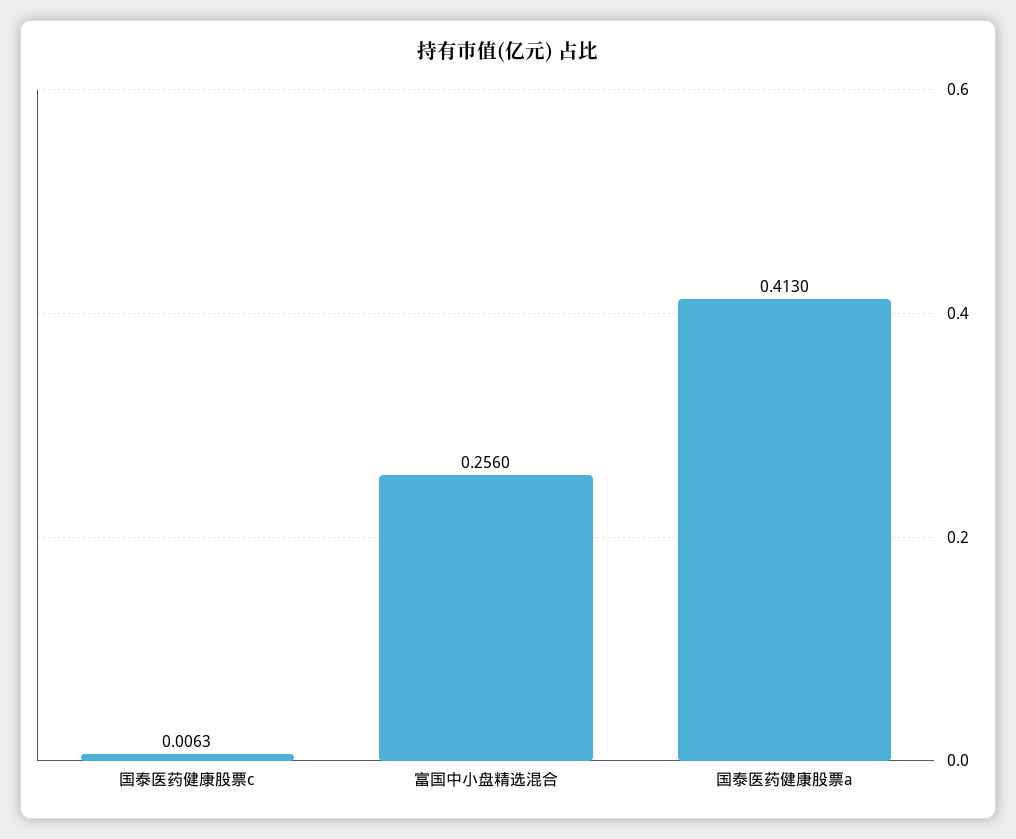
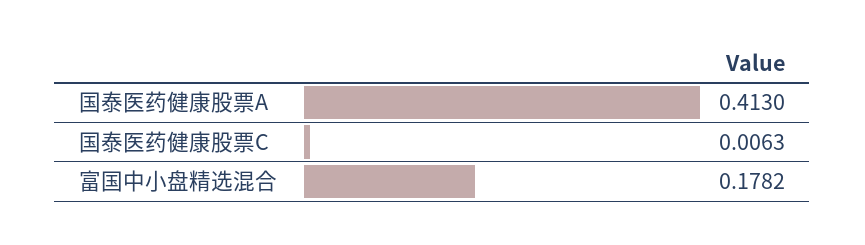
富国中小盘精选混合: 0.256 -> 0.1782

